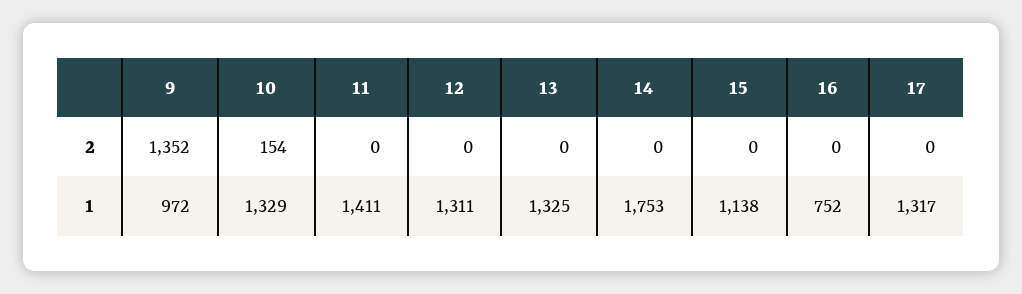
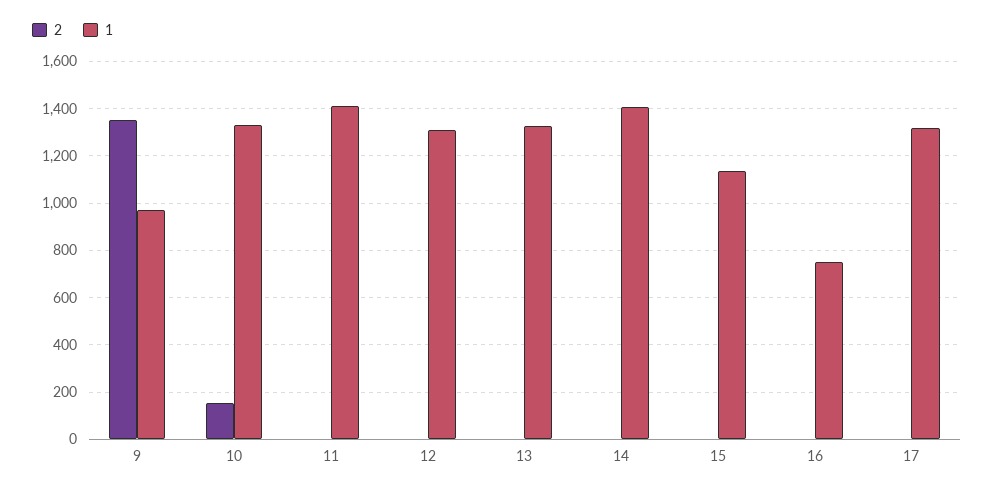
1, 14: 1753 -> 1400

